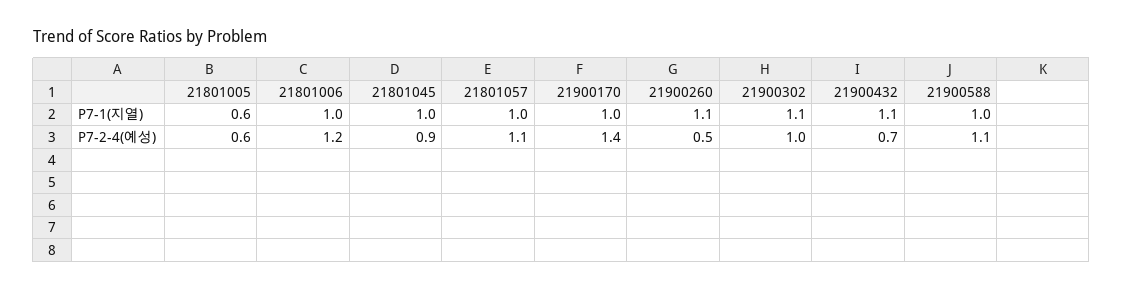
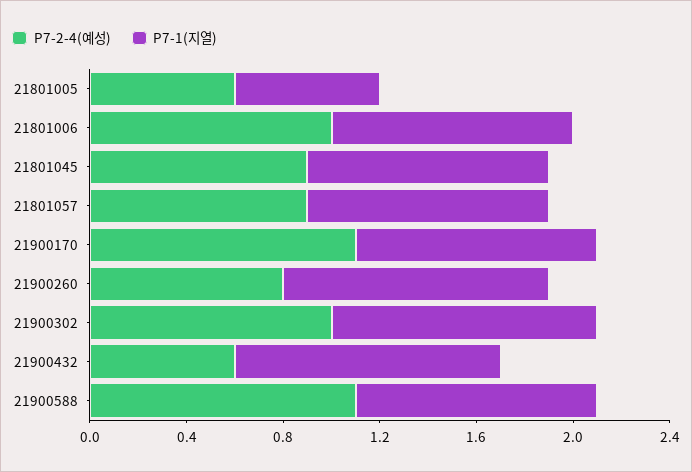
P7-2-4(예성), 21801006: 1.2 -> 1
P7-2-4(예성), 21801057: 1.1 -> 0.9
P7-2-4(예성), 21900170: 1.4 -> 1.1
P7-2-4(예성), 21900260: 0.5 -> 0.8
P7-2-4(예성), 21900432: 0.7 -> 0.6

